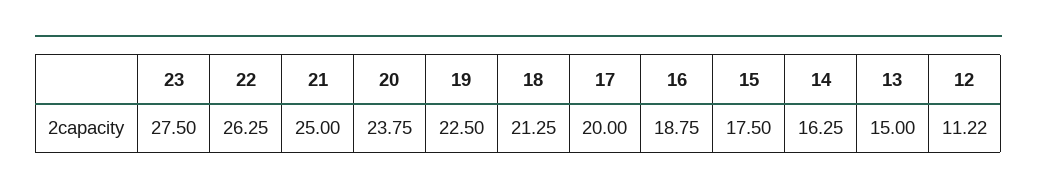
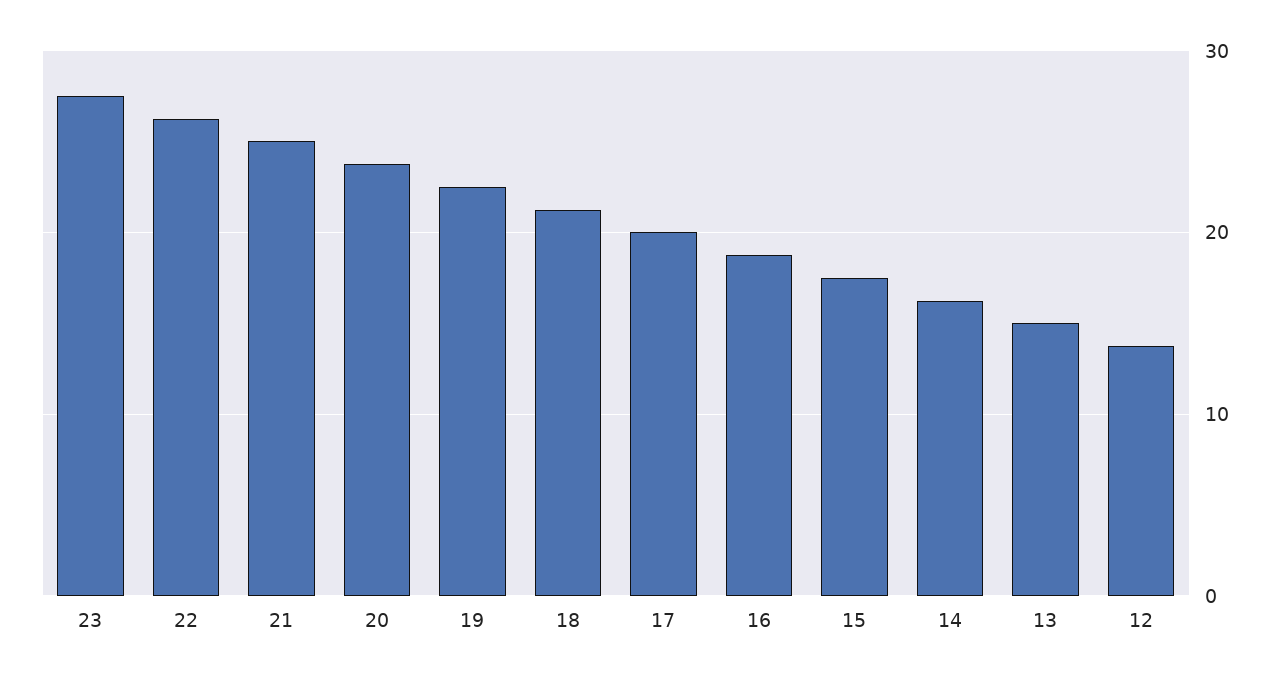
12: 11.22 -> 14

